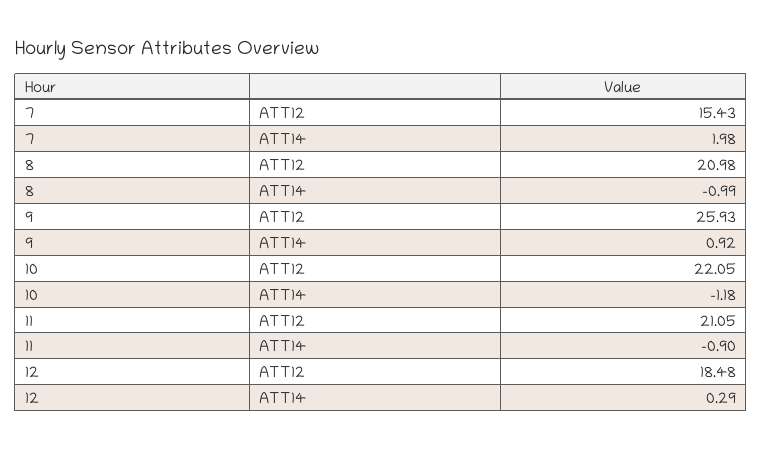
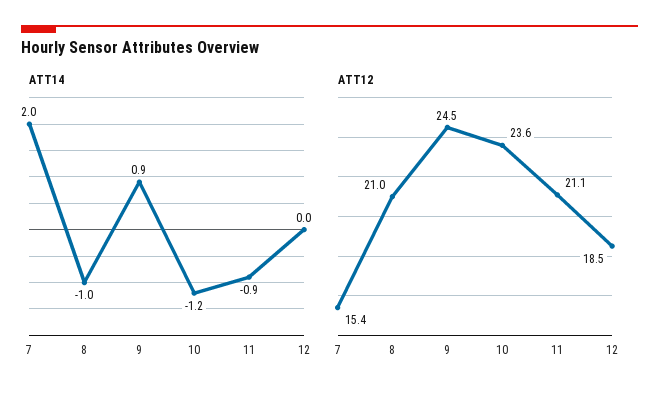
ATT12, 9: 25.93 -> 24.5
ATT12, 10: 22.05 -> 23.6
ATT14, 12: 0.29 -> 0

